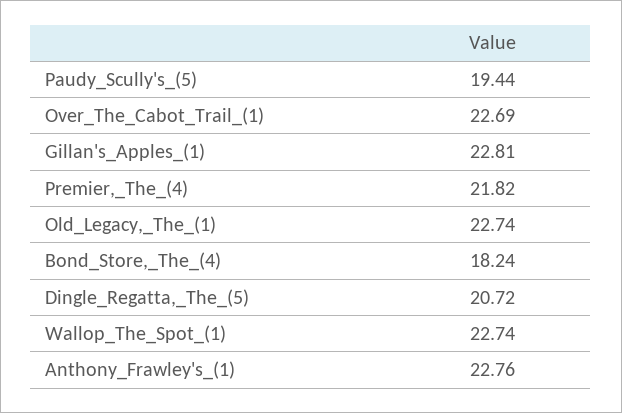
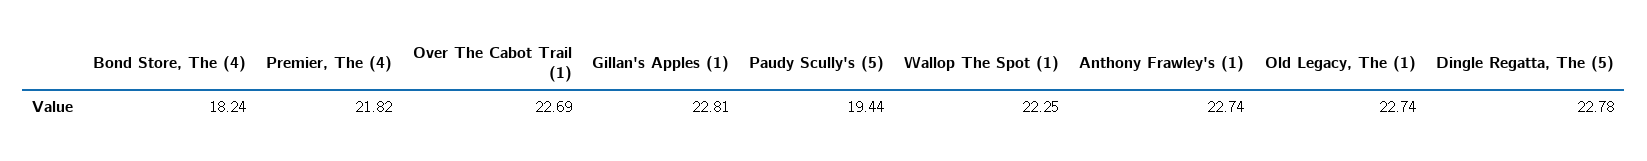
Dingle_Regatta,_The_(5): 20.72 -> 22.78
Wallop_The_Spot_(1): 22.74 -> 22.25
Anthony_Frawley's_(1): 22.76 -> 22.74

